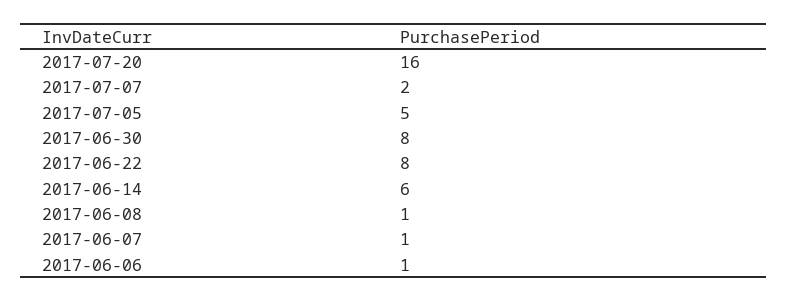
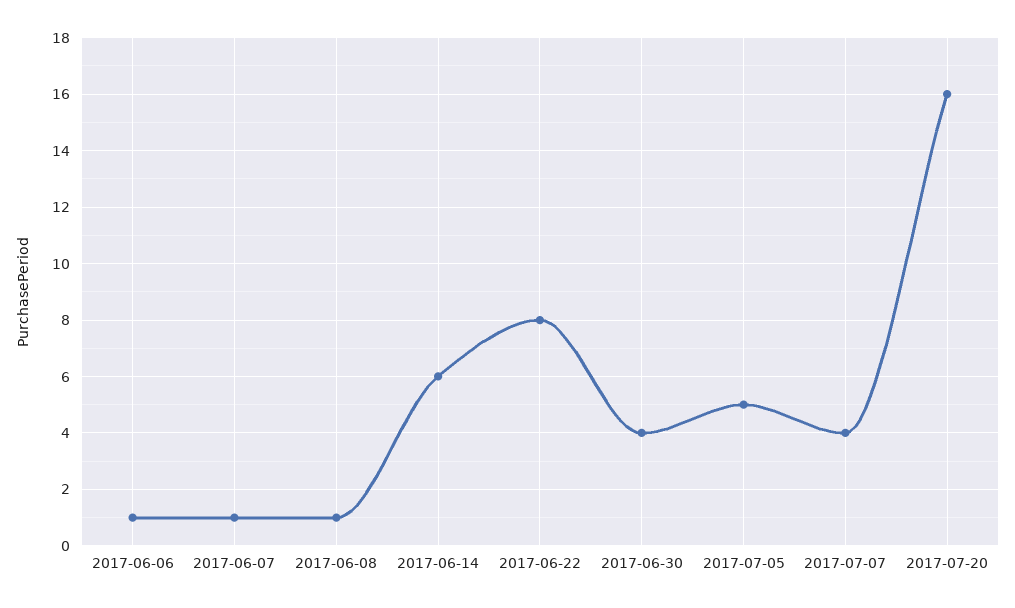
2017-07-07: 2 -> 4
2017-06-30: 8 -> 4

